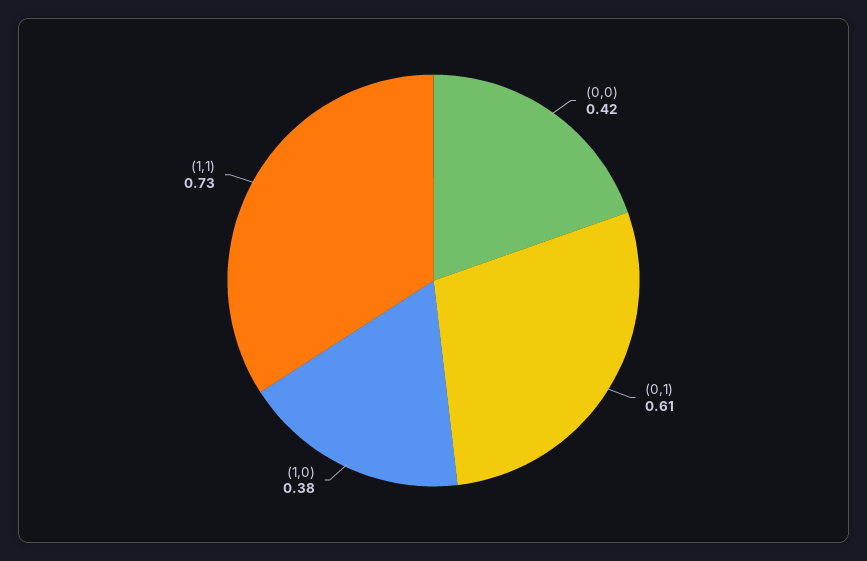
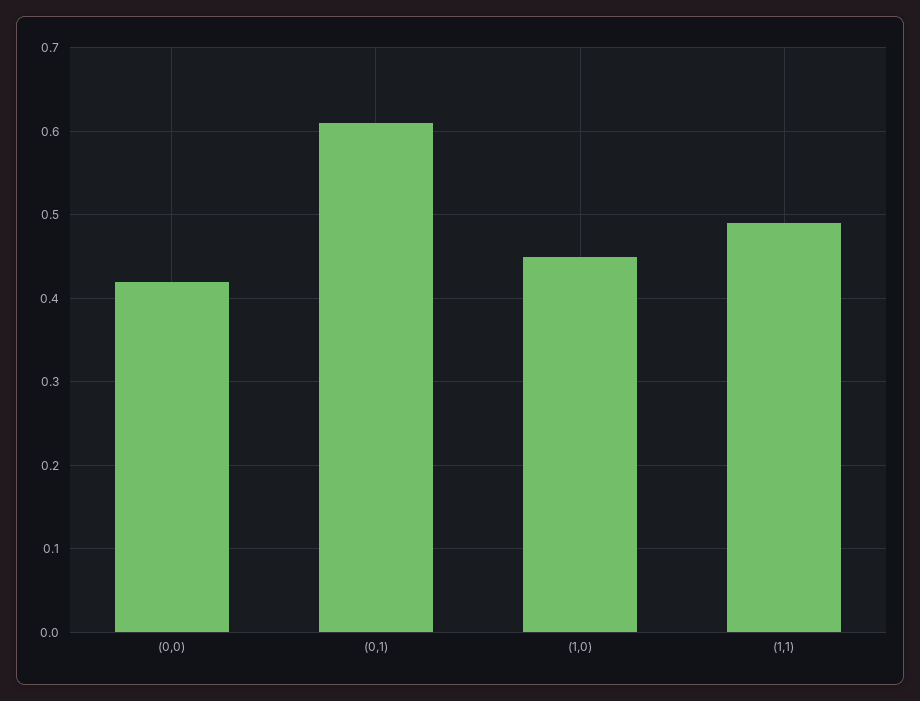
(1,0): 0.38 -> 0.45
(1,1): 0.73 -> 0.49

